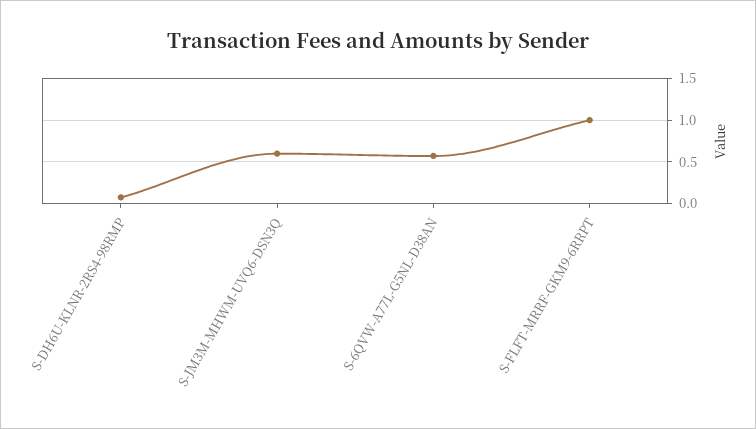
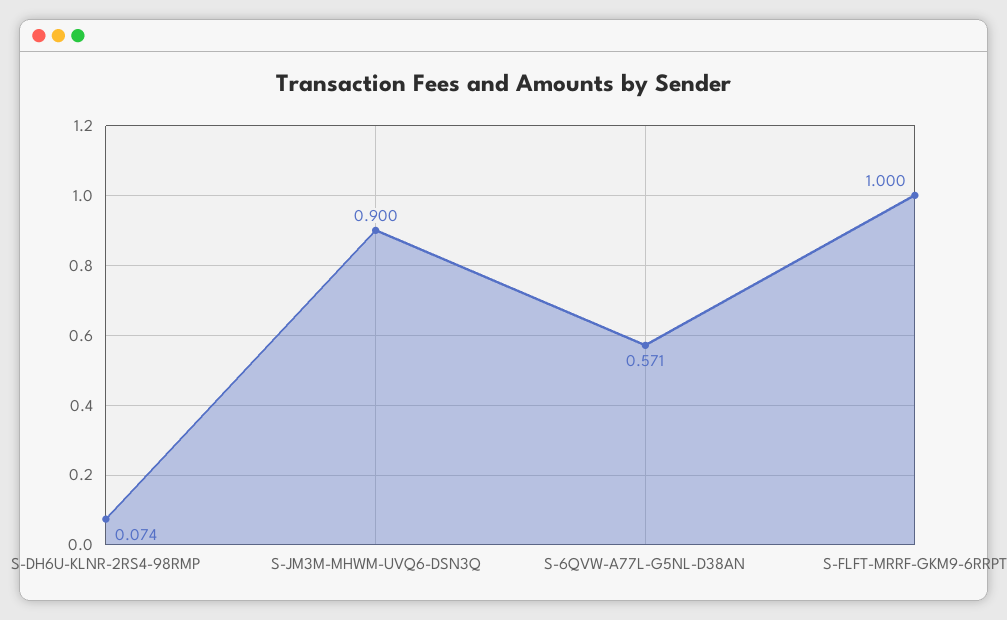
S-JM3M-MHWM-UVQ6-DSN3Q: 0.6 -> 0.9

